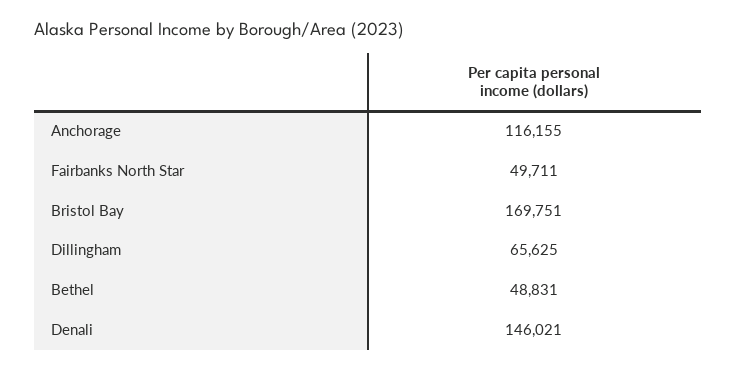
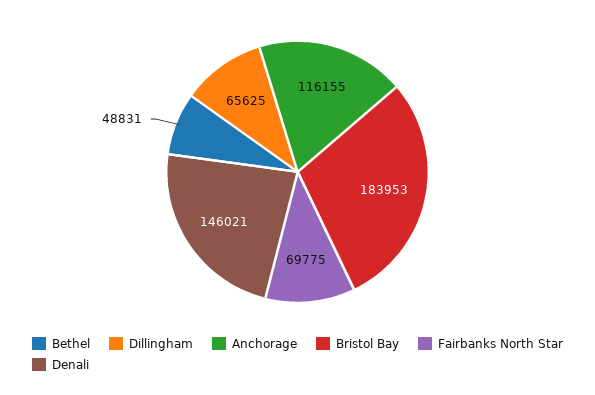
Fairbanks North Star: 49711 -> 69775
Bristol Bay: 169751 -> 183953

